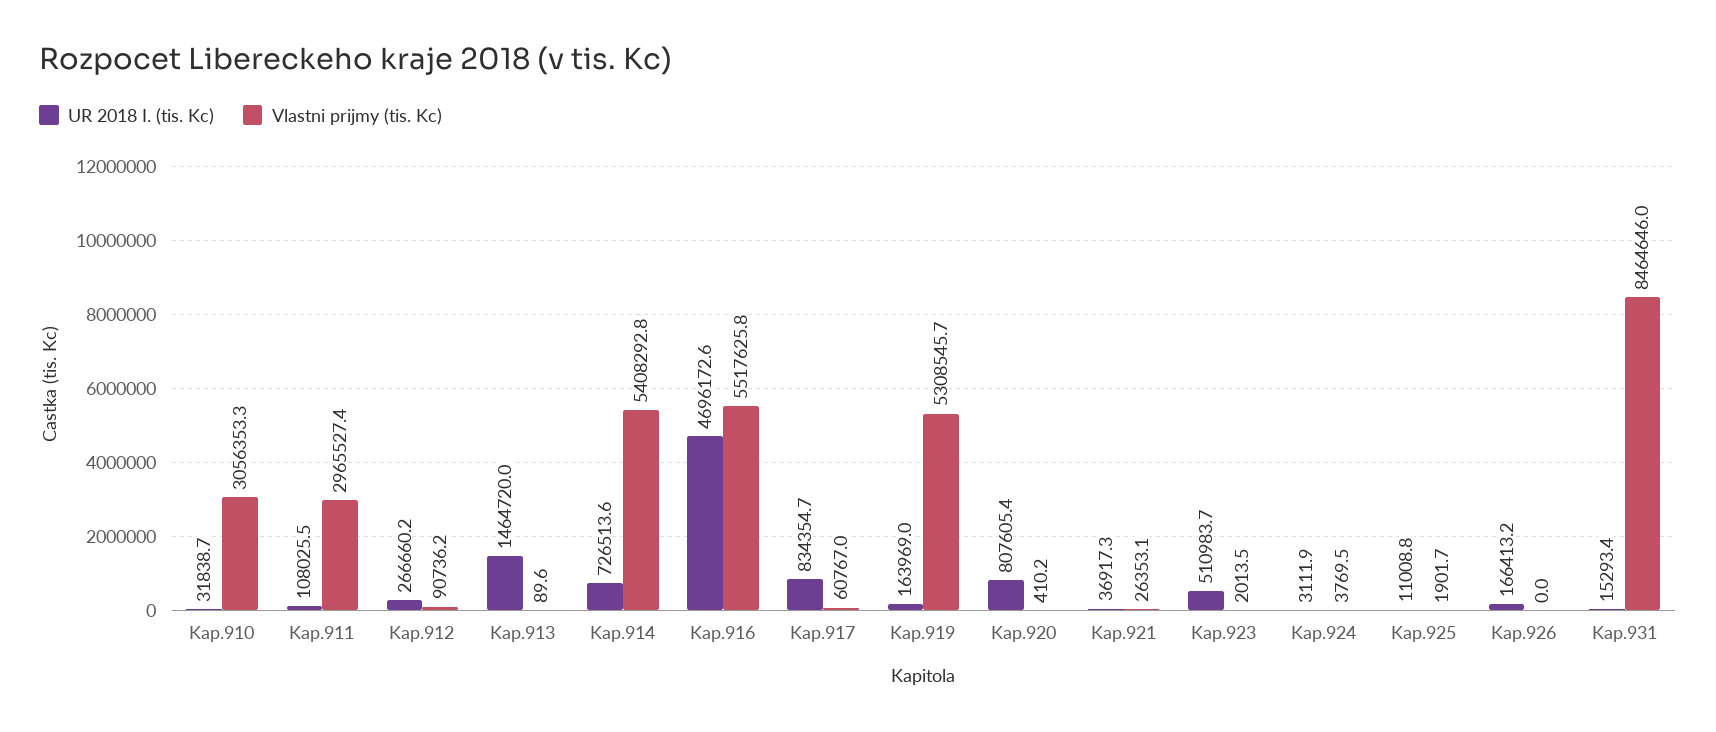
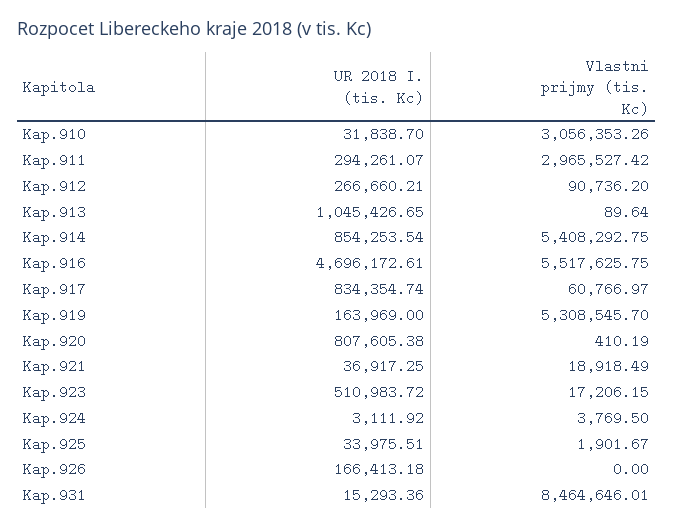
UR 2018 I. (tis. Kc), Kap.911: 108025.5 -> 294261.07
UR 2018 I. (tis. Kc), Kap.913: 1464720 -> 1045426.65
UR 2018 I. (tis. Kc), Kap.914: 726513.6 -> 854253.54
Vlastni prijmy (tis. Kc), Kap.921: 26353.1 -> 18918.49
Vlastni prijmy (tis. Kc), Kap.923: 2013.5 -> 17206.15
UR 2018 I. (tis. Kc), Kap.925: 11008.8 -> 33975.51

